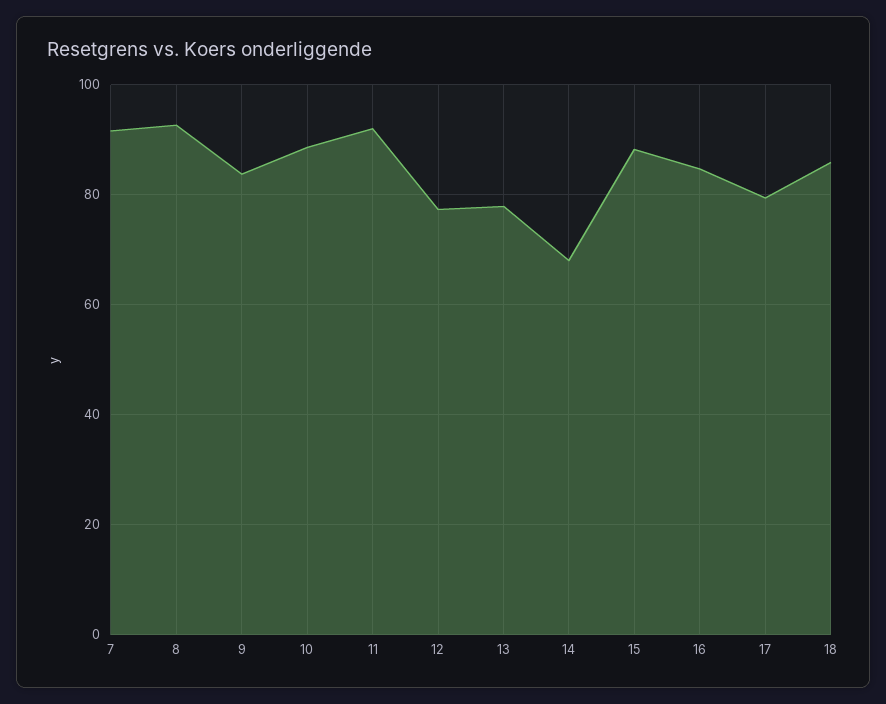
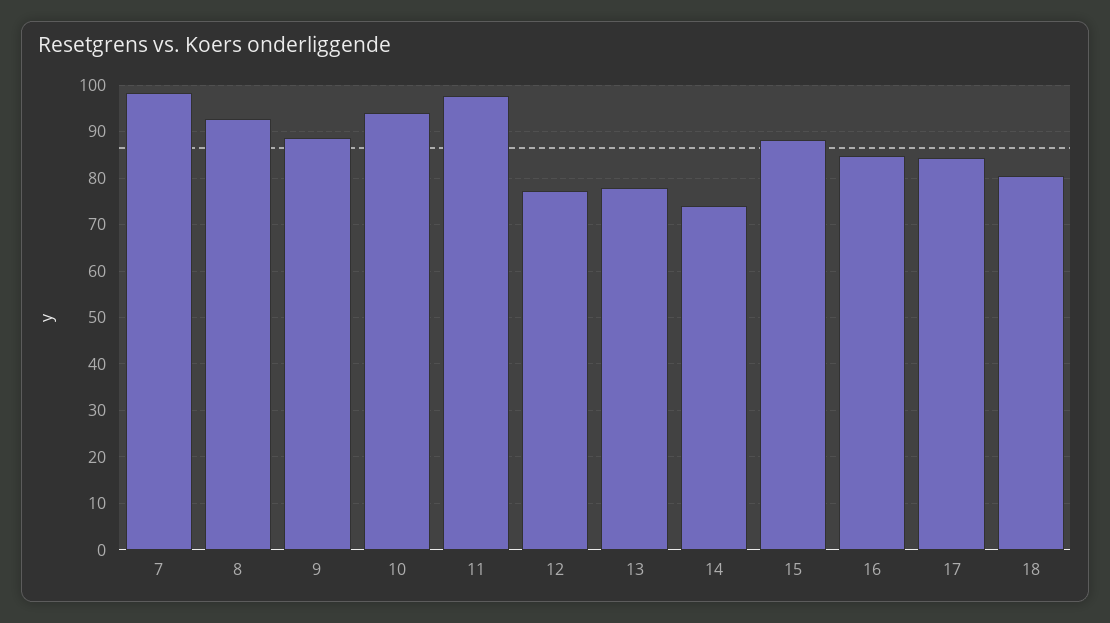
7: 92 -> 98
9: 84 -> 88
10: 88 -> 94
11: 92 -> 98
14: 68 -> 74
17: 80 -> 84
18: 86 -> 80

